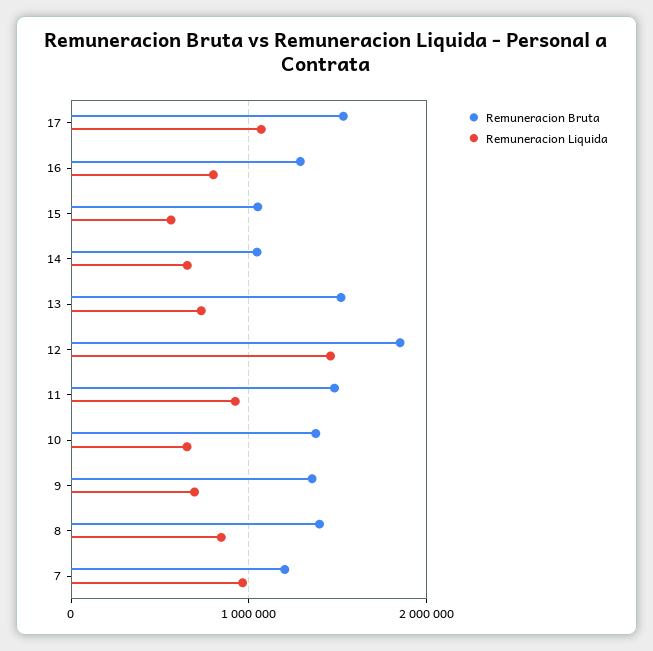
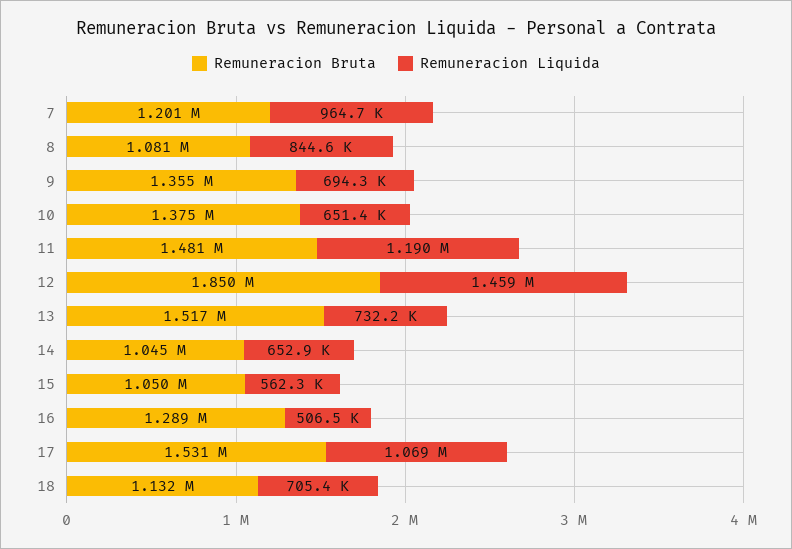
Remuneracion Liquida, 16: 800000 -> 506500
Remuneracion Liquida, 11: 900000 -> 1190000
Remuneracion Bruta, 8: 1400000 -> 1081000
Remuneracion Bruta, 18: none -> 1132000
Remuneracion Liquida, 18: none -> 705400

